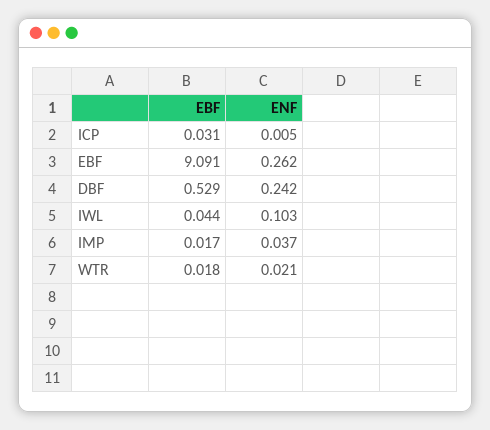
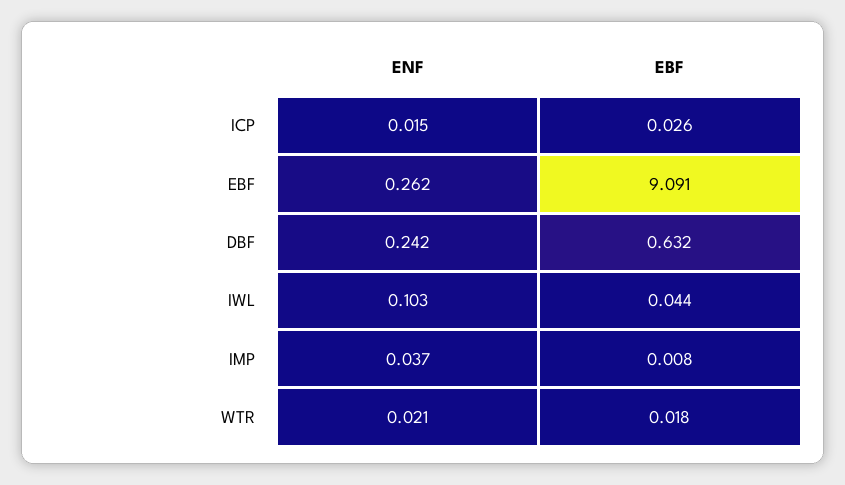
EBF, ICP: 0.031 -> 0.026
ENF, ICP: 0.005 -> 0.015
EBF, DBF: 0.529 -> 0.632
EBF, IMP: 0.017 -> 0.008

